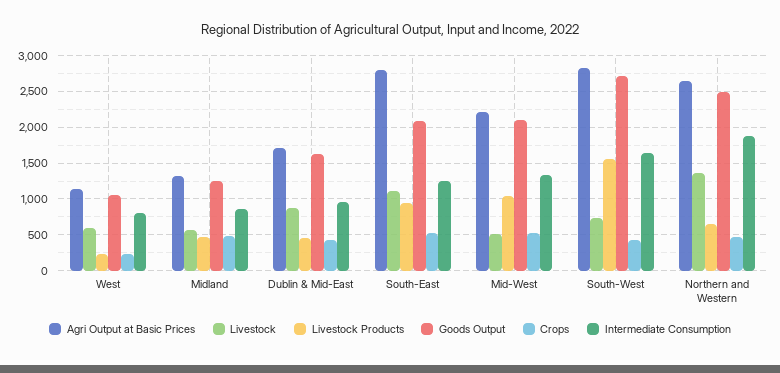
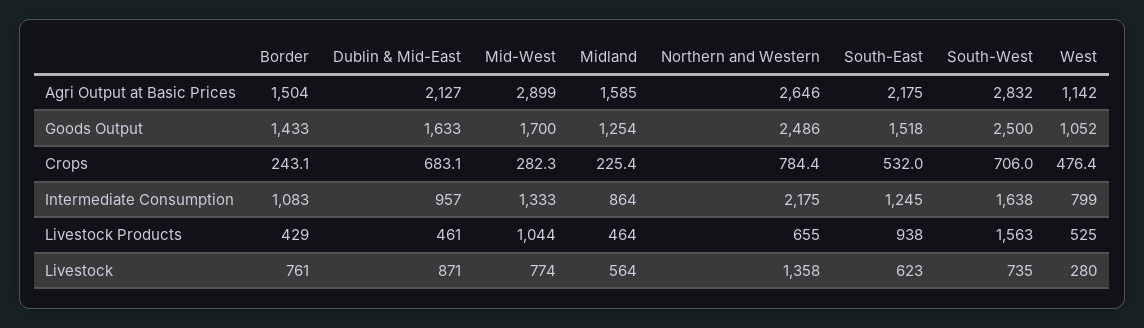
Livestock, West: 600 -> 280
Livestock Products, West: 200 -> 525
Crops, West: 200 -> 476.4
Agri Output at Basic Prices, Midland: 1300 -> 1585
Crops, Midland: 500 -> 225.4
Agri Output at Basic Prices, Dublin & Mid-East: 1700 -> 2127
Crops, Dublin & Mid-East: 400 -> 683.1
Agri Output at Basic Prices, South-East: 2800 -> 2175
Livestock, South-East: 1100 -> 623
Goods Output, South-East: 2100 -> 1518
Agri Output at Basic Prices, Mid-West: 2200 -> 2899
Livestock, Mid-West: 500 -> 774
Goods Output, Mid-West: 2100 -> 1700
Crops, Mid-West: 500 -> 282.3
Goods Output, South-West: 2700 -> 2500
Crops, South-West: 400 -> 706
Crops, Northern and Western: 500 -> 784.4
Intermediate Consumption, Northern and Western: 1900 -> 2175
Agri Output at Basic Prices, Border: none -> 1504
Goods Output, Border: none -> 1433
Crops, Border: none -> 243.1
Intermediate Consumption, Border: none -> 1083
Livestock Products, Border: none -> 429
Livestock, Border: none -> 761

